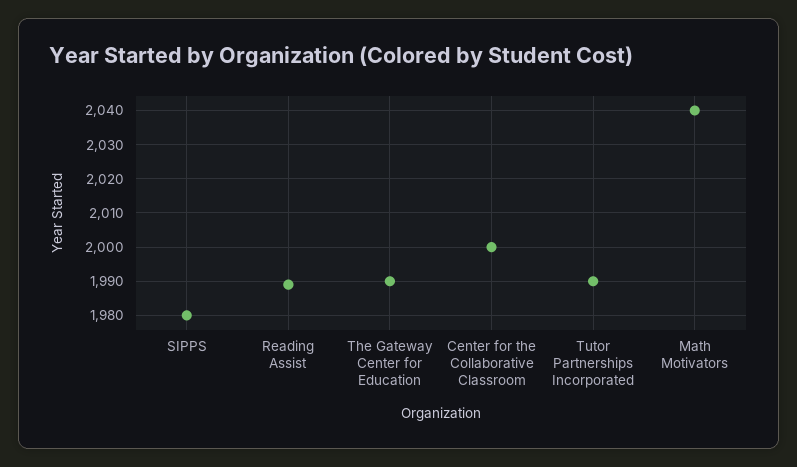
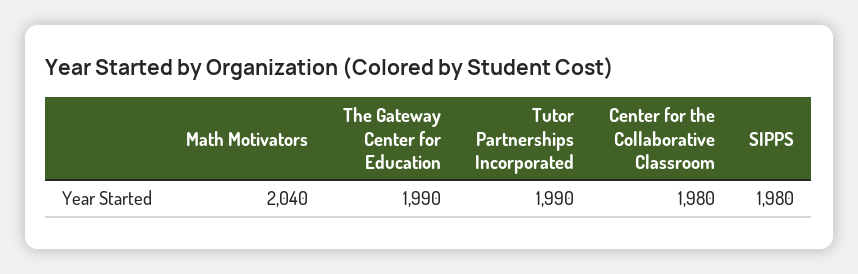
Reading Assist: 1990 -> none
Center for the Collaborative Classroom: 2000 -> 1980

